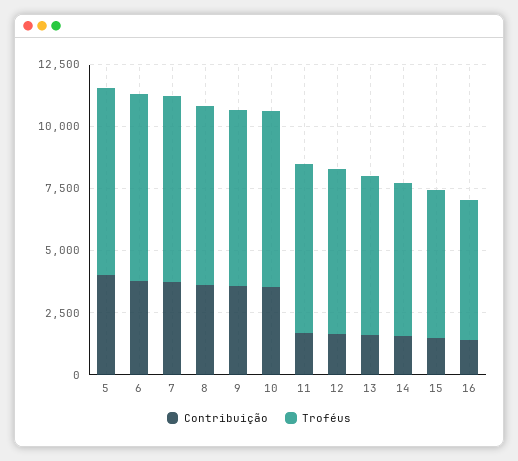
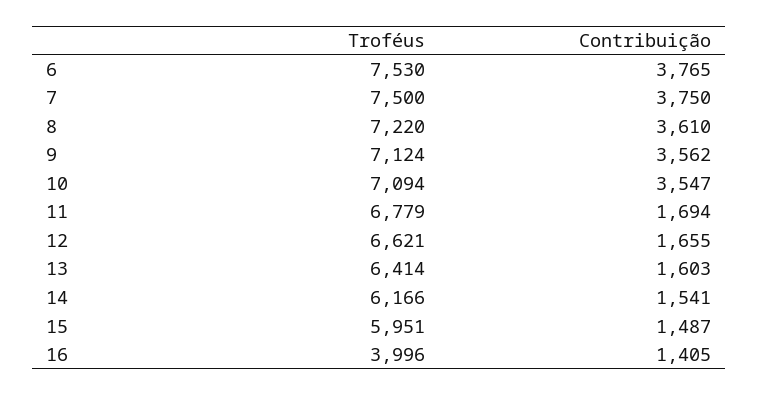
Contribuição, 5: 4000 -> none
Troféus, 5: 7500 -> none
Troféus, 16: 5500 -> 3996

